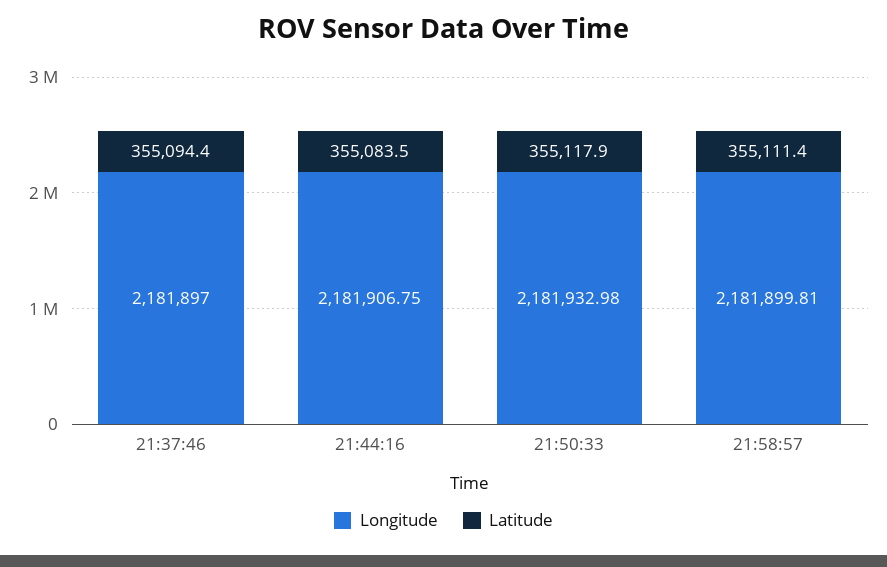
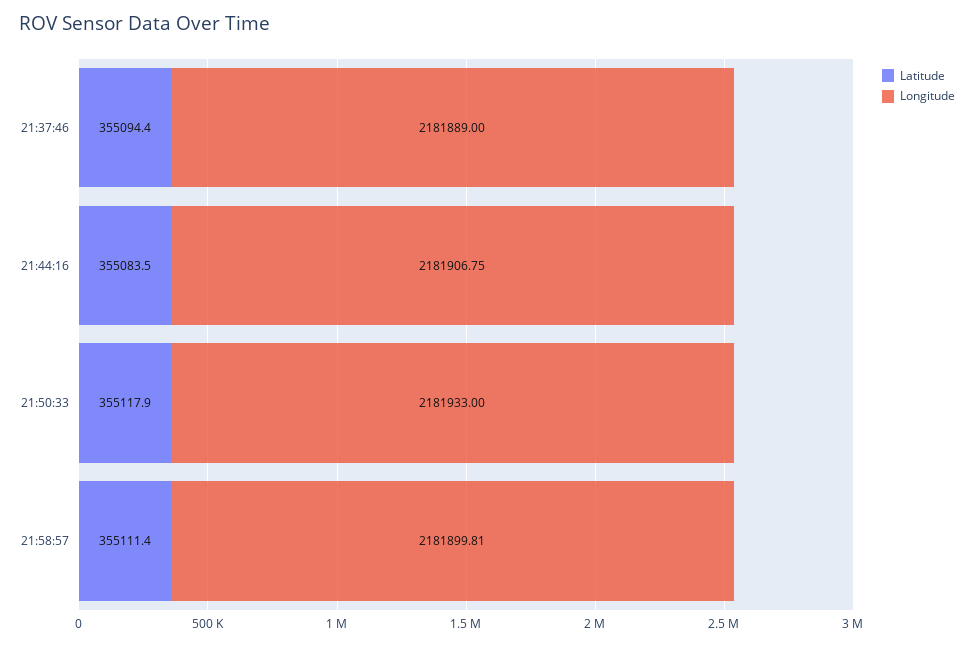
Longitude, 21:37:46: 2181897 -> 2181889
Longitude, 21:50:33: 2181932.98 -> 2181933

